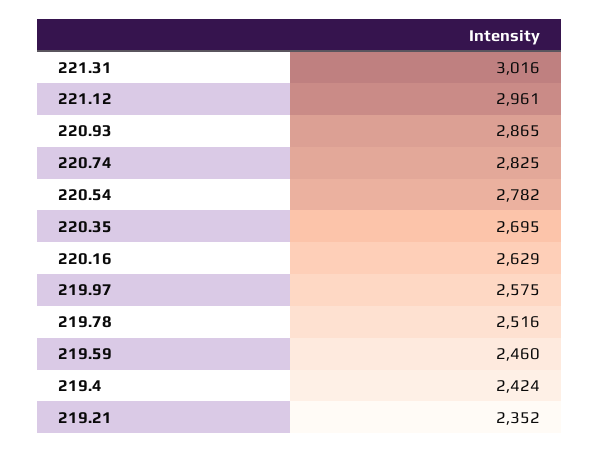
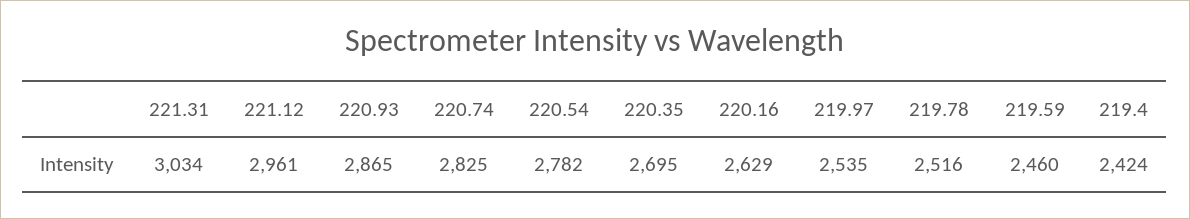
221.31: 3016 -> 3034
219.97: 2575 -> 2535
219.21: 2352 -> none

